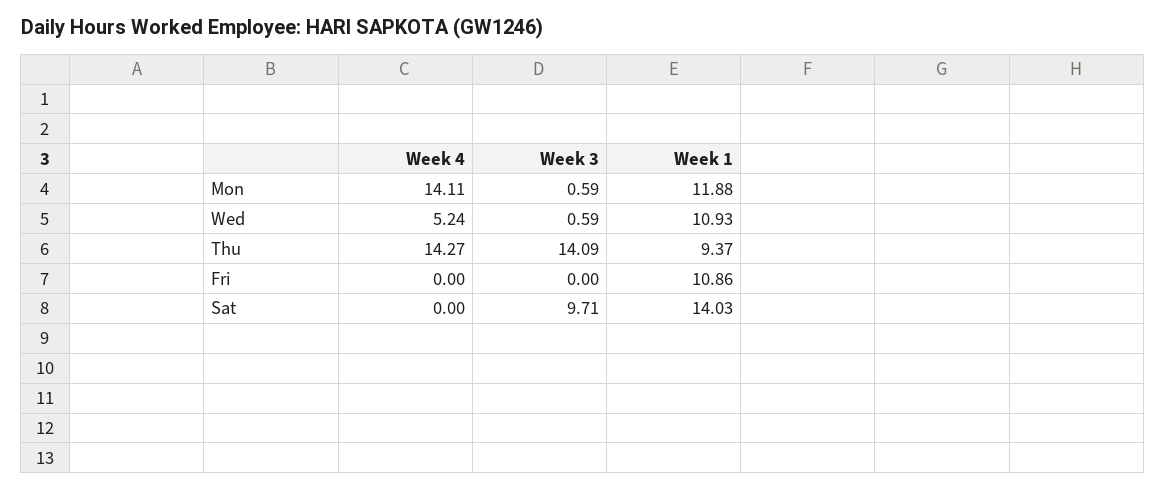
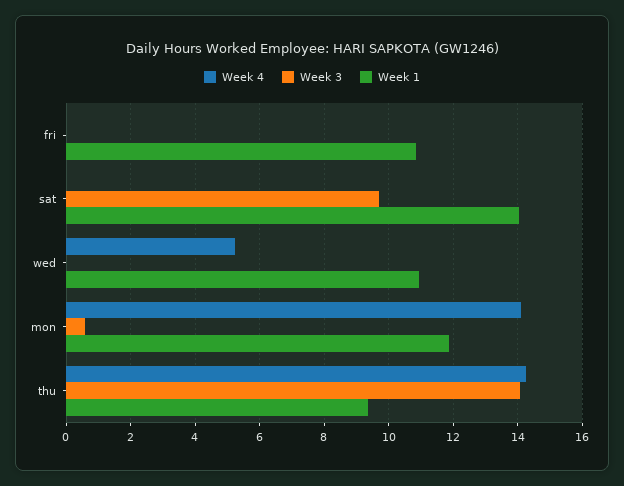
Week 3, Wed: 0.59 -> 0

